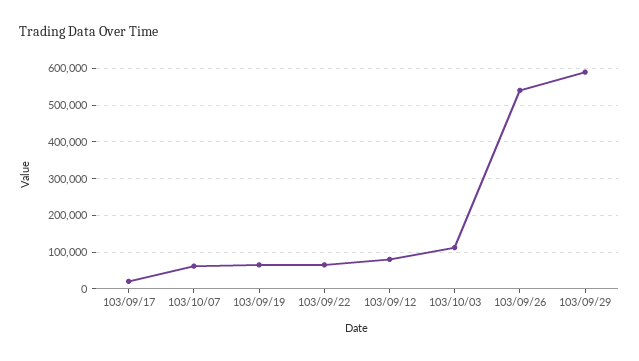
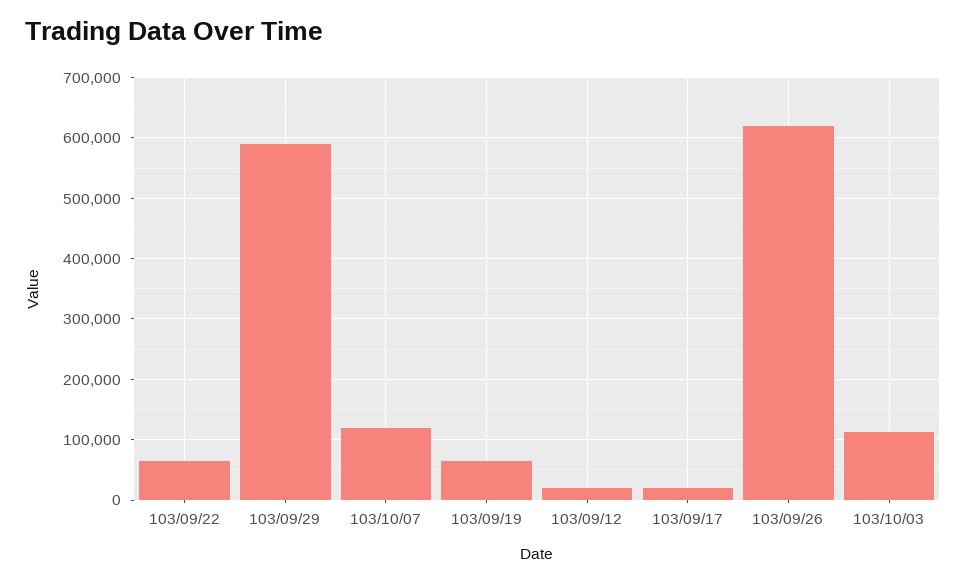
103/10/07: 60000 -> 120000
103/09/12: 80000 -> 20000
103/09/26: 540000 -> 620000

